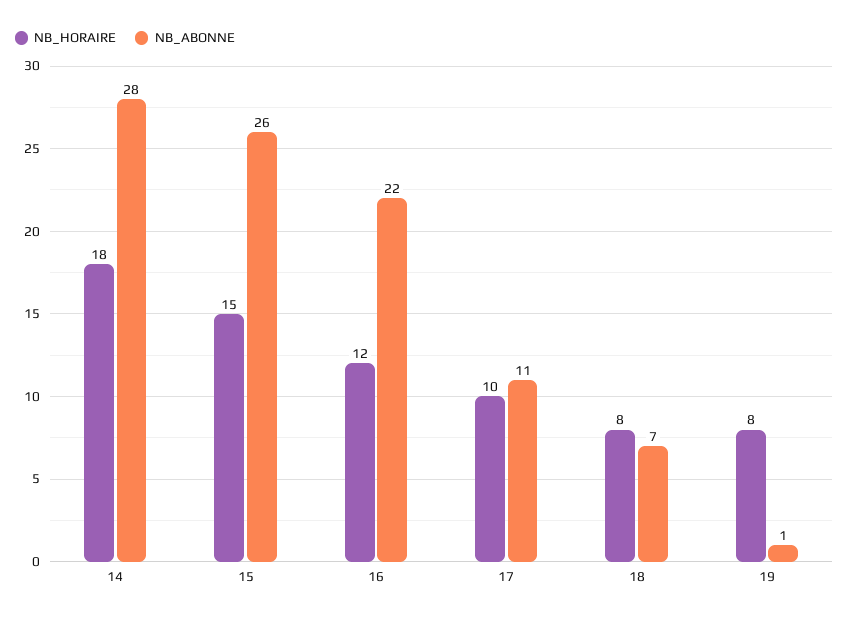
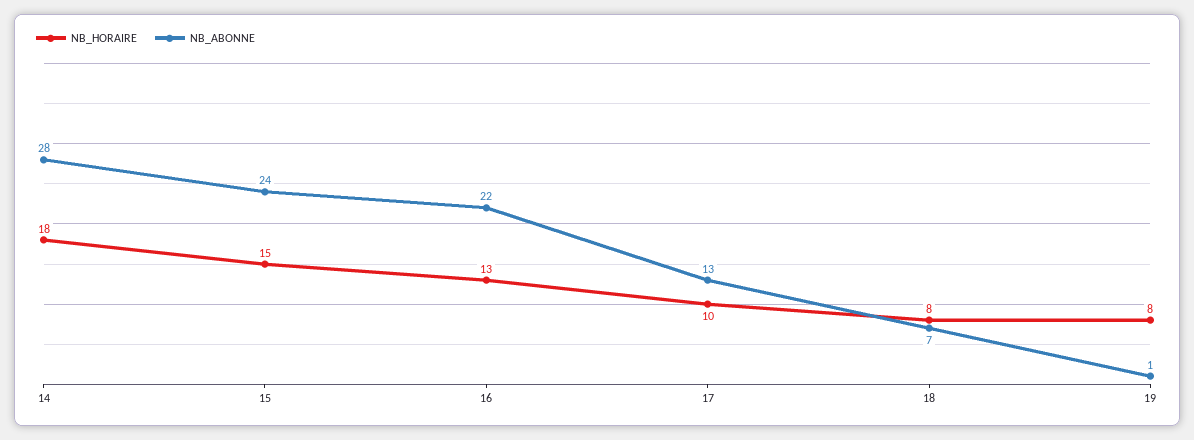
NB_ABONNE, 15: 26 -> 24
NB_HORAIRE, 16: 12 -> 13
NB_ABONNE, 17: 11 -> 13

